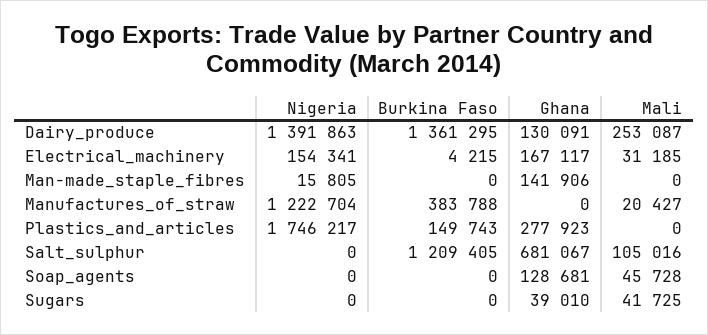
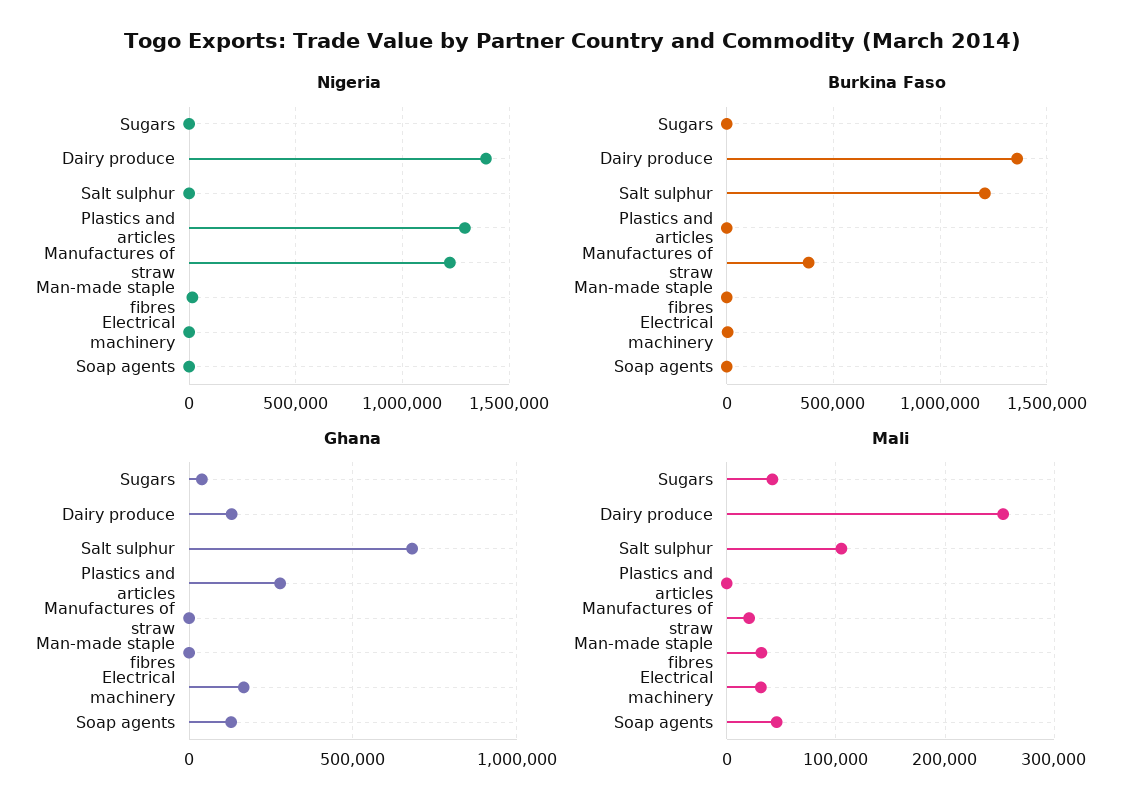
Nigeria, Electrical_machinery: 154341 -> 0
Ghana, Man-made_staple_fibres: 141906 -> 0
Mali, Man-made_staple_fibres: 0 -> 30000
Nigeria, Plastics_and_articles: 1746217 -> 1300000
Burkina Faso, Plastics_and_articles: 149743 -> 0

